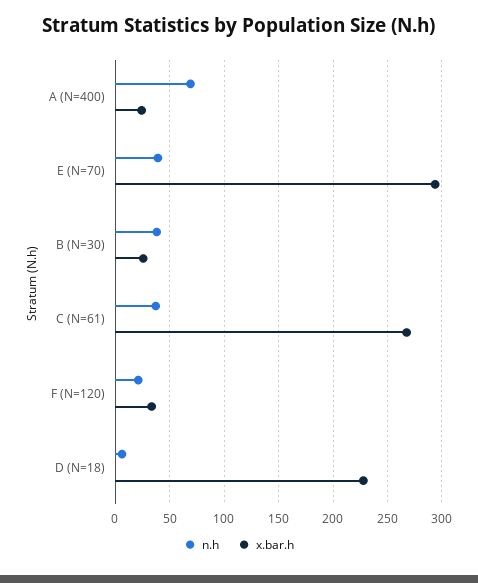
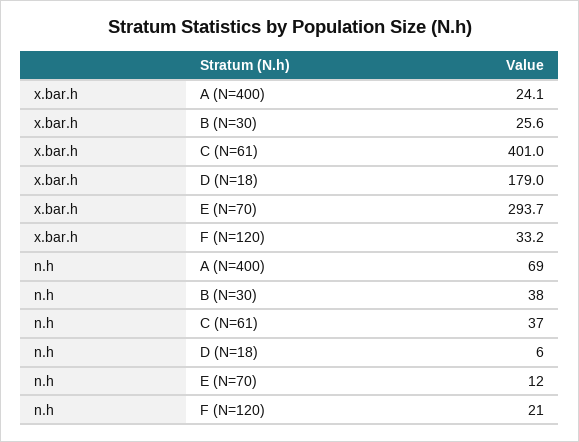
n.h, E (N=70): 40 -> 12
x.bar.h, C (N=61): 270 -> 401
x.bar.h, D (N=18): 230 -> 179

